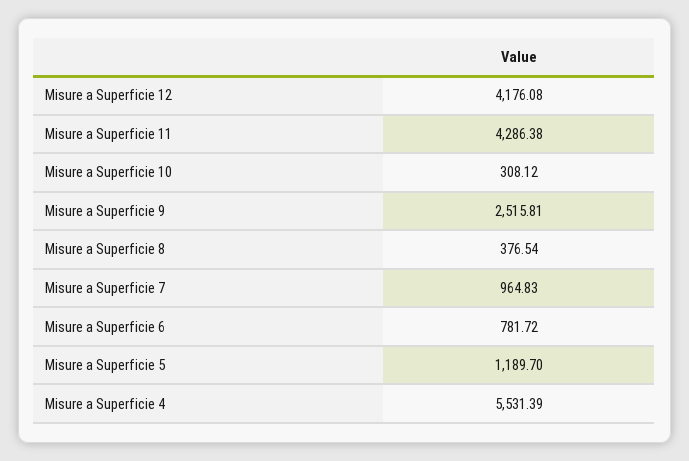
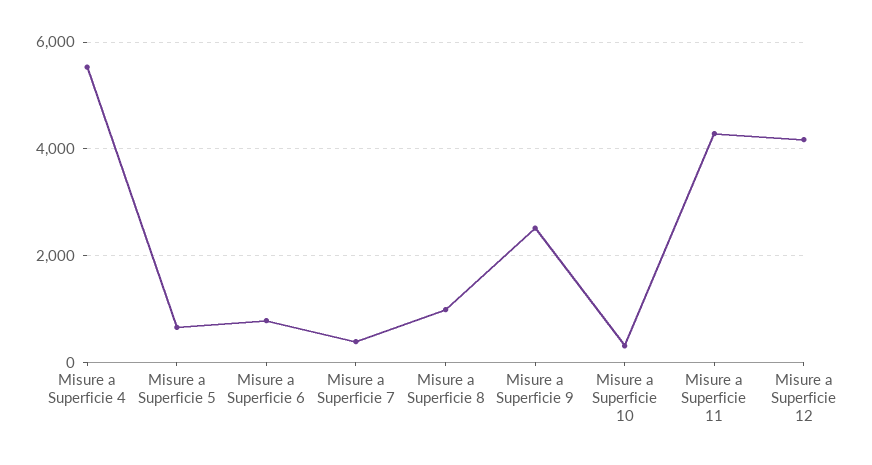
Misure a Superficie 8: 376.54 -> 1000
Misure a Superficie 7: 964.83 -> 400
Misure a Superficie 5: 1189.7 -> 600

